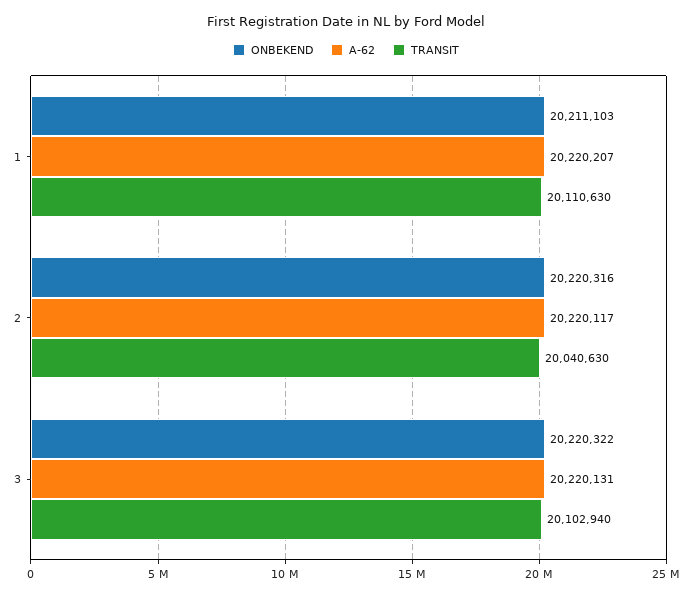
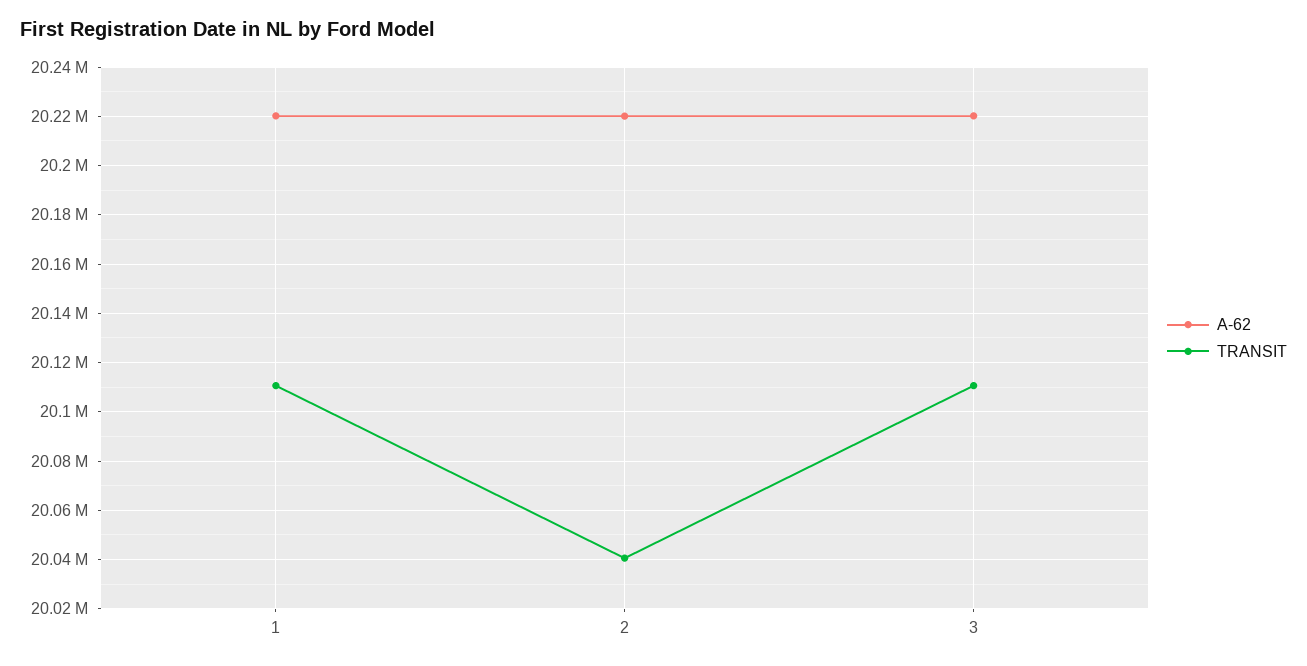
ONBEKEND, 1: 20211103 -> none
ONBEKEND, 2: 20220316 -> none
ONBEKEND, 3: 20220322 -> none
TRANSIT, 3: 20102940 -> 20110000

